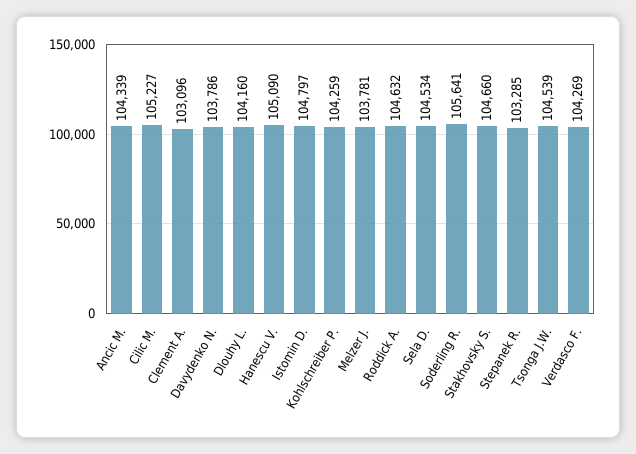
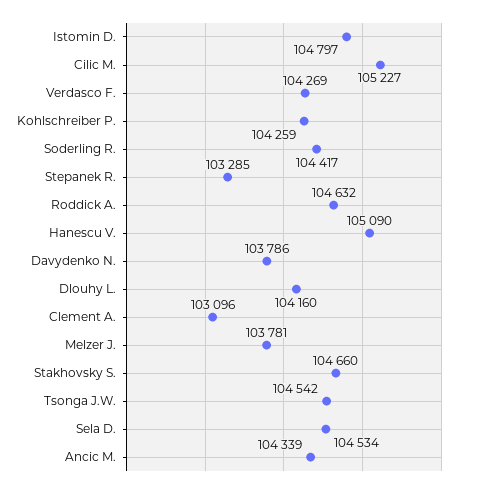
Soderling R.: 105641 -> 104417
Tsonga J.W.: 104539 -> 104542

